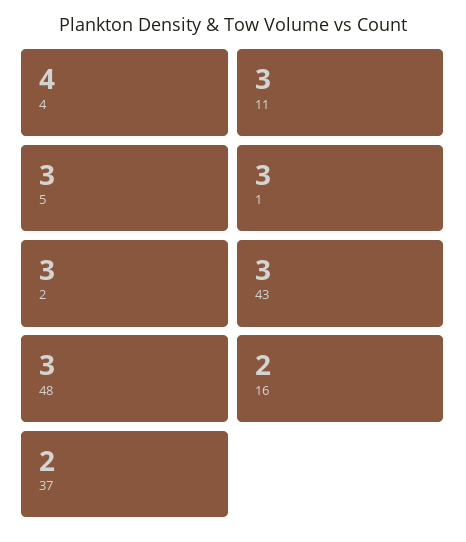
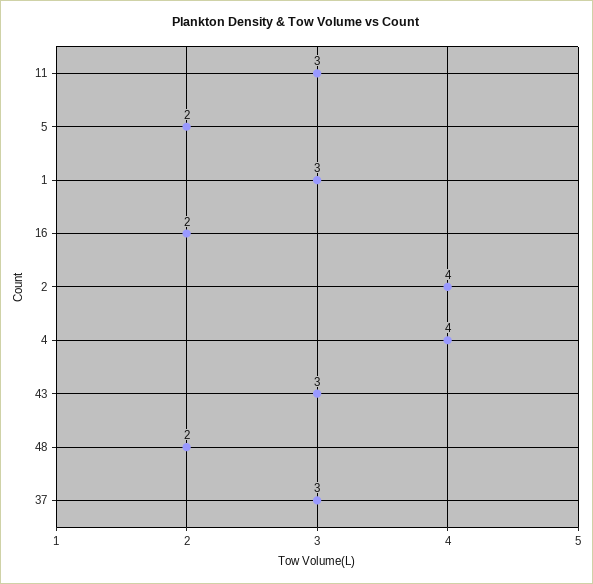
5: 3 -> 2
2: 3 -> 4
48: 3 -> 2
37: 2 -> 3

